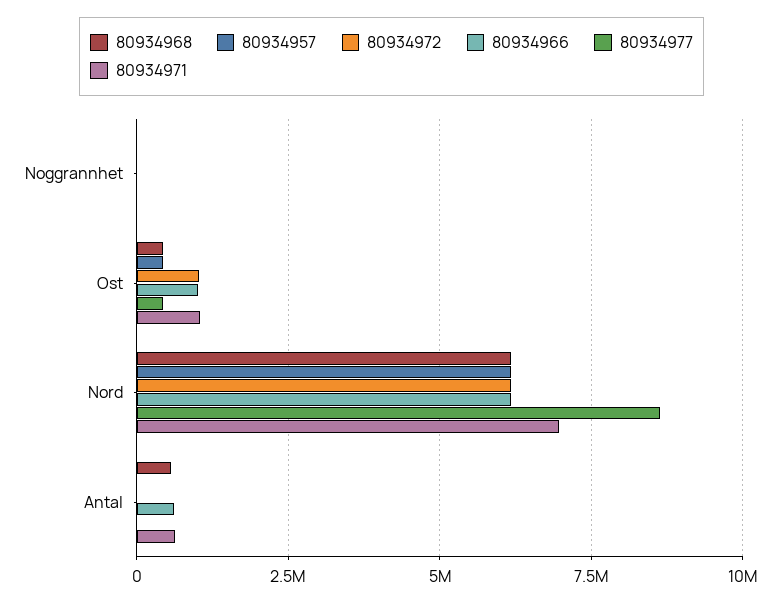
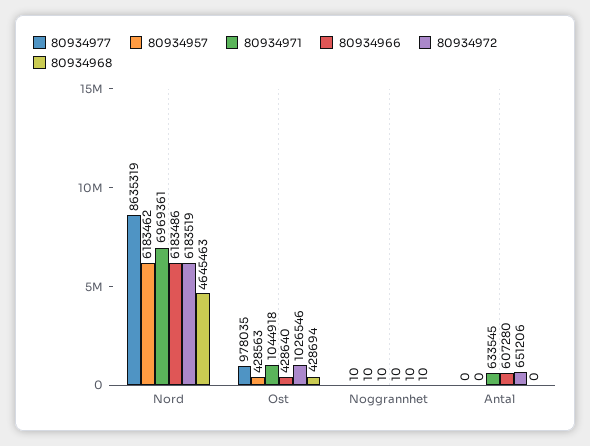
80934966, Ost: 1000000 -> 428640
80934977, Ost: 500000 -> 978035
80934968, Nord: 6250000 -> 4645463
80934968, Antal: 500000 -> 0
80934972, Antal: 0 -> 651206

